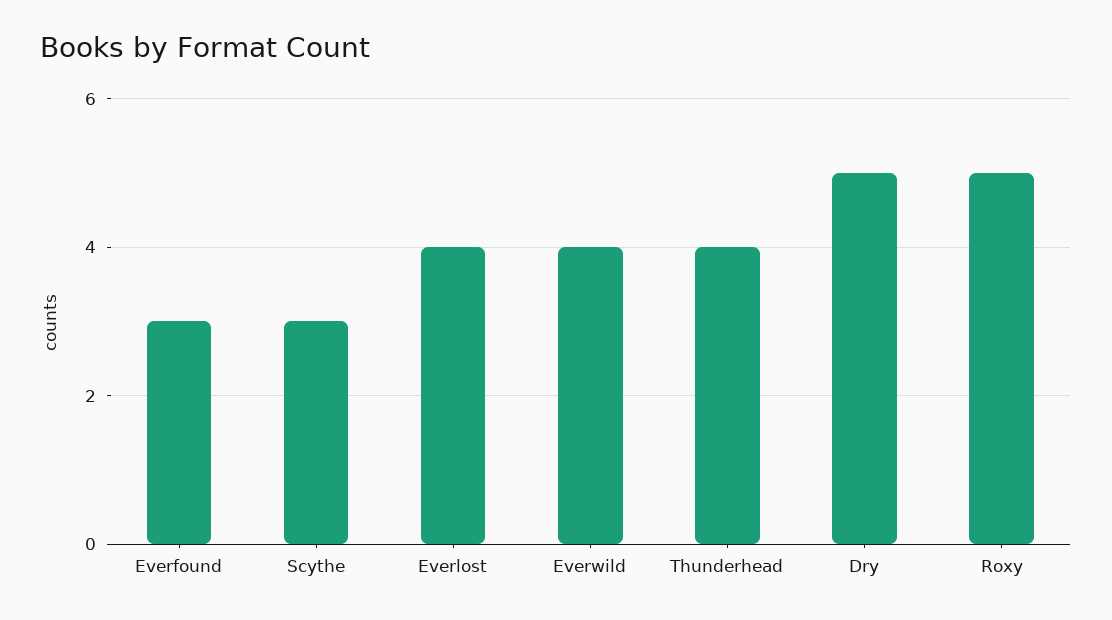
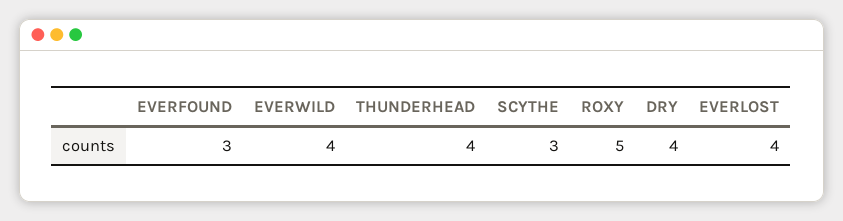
Dry: 5 -> 4

